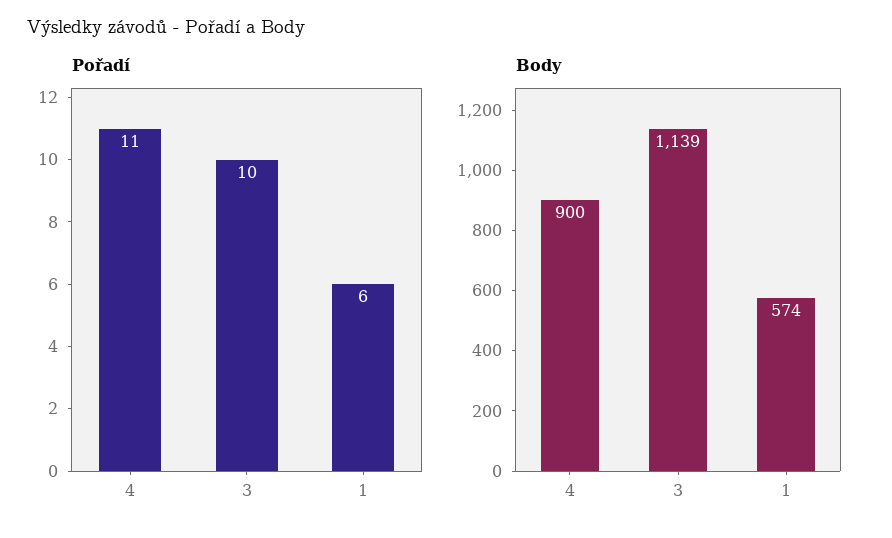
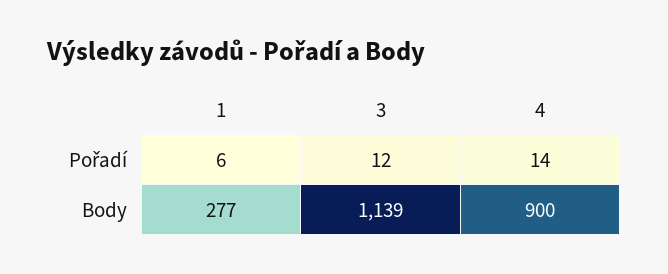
Pořadí, 4: 11 -> 14
Pořadí, 3: 10 -> 12
Body, 1: 574 -> 277

